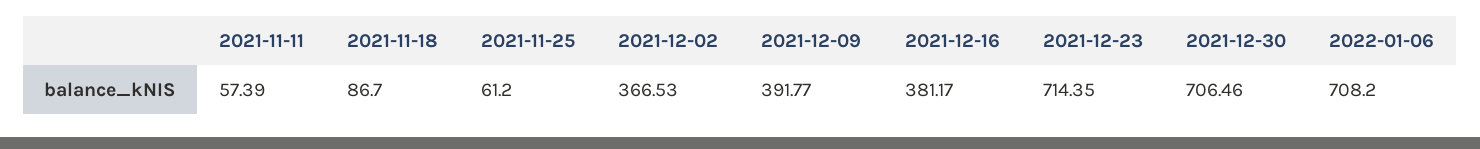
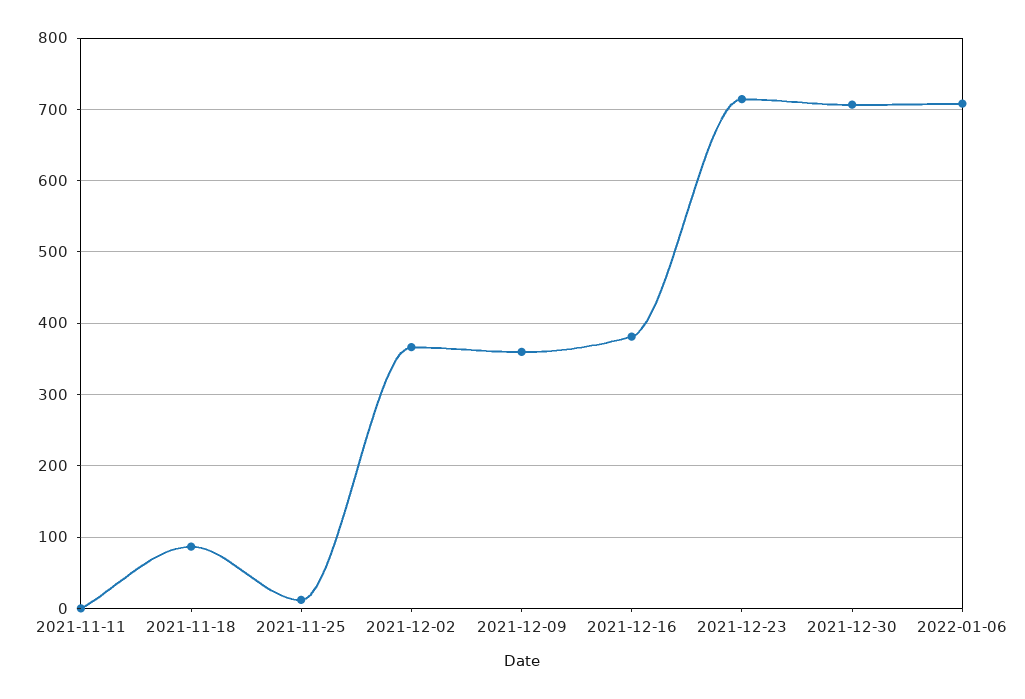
2021-11-11: 57.39 -> 0
2021-11-25: 61.2 -> 10
2021-12-09: 391.77 -> 360

